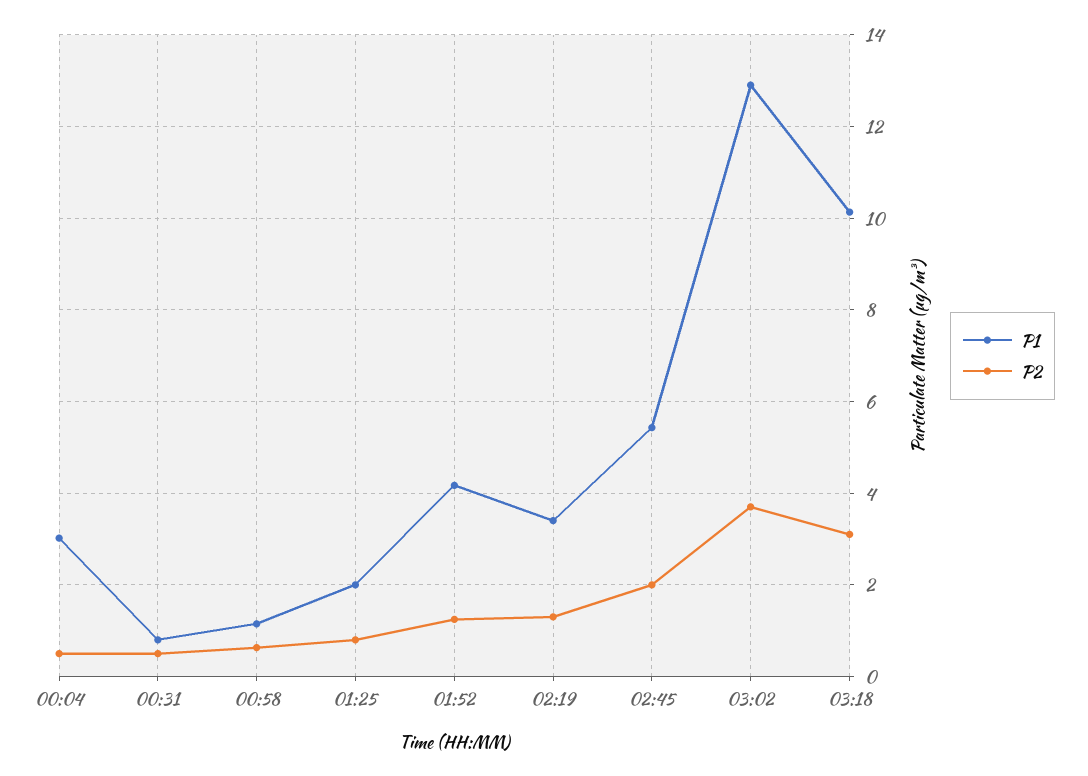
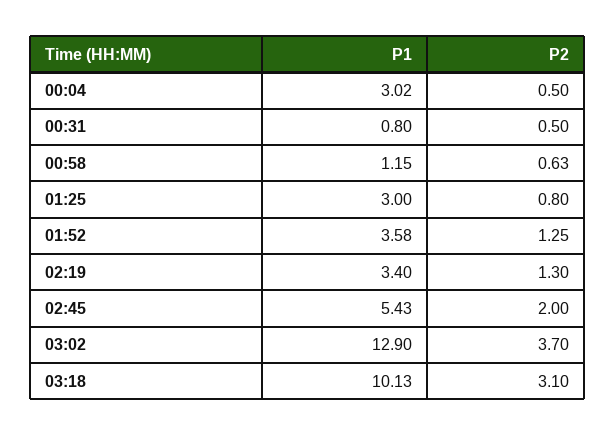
P1, 01:25: 2 -> 3
P1, 01:52: 4.2 -> 3.58

